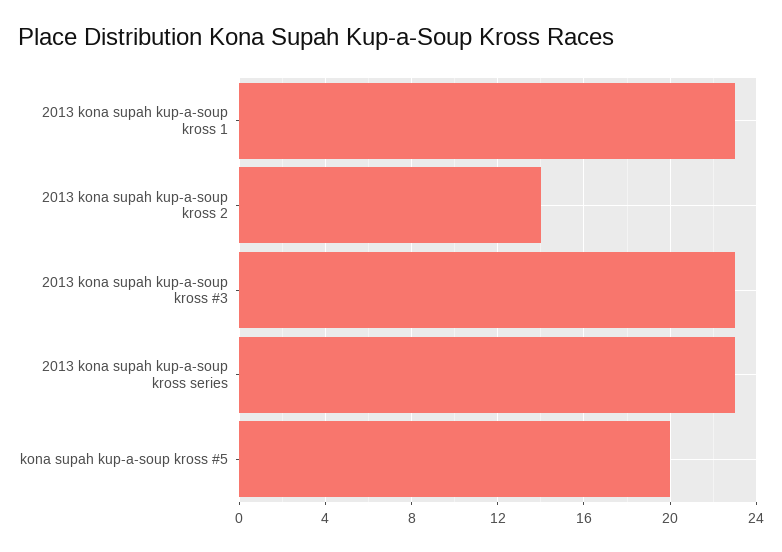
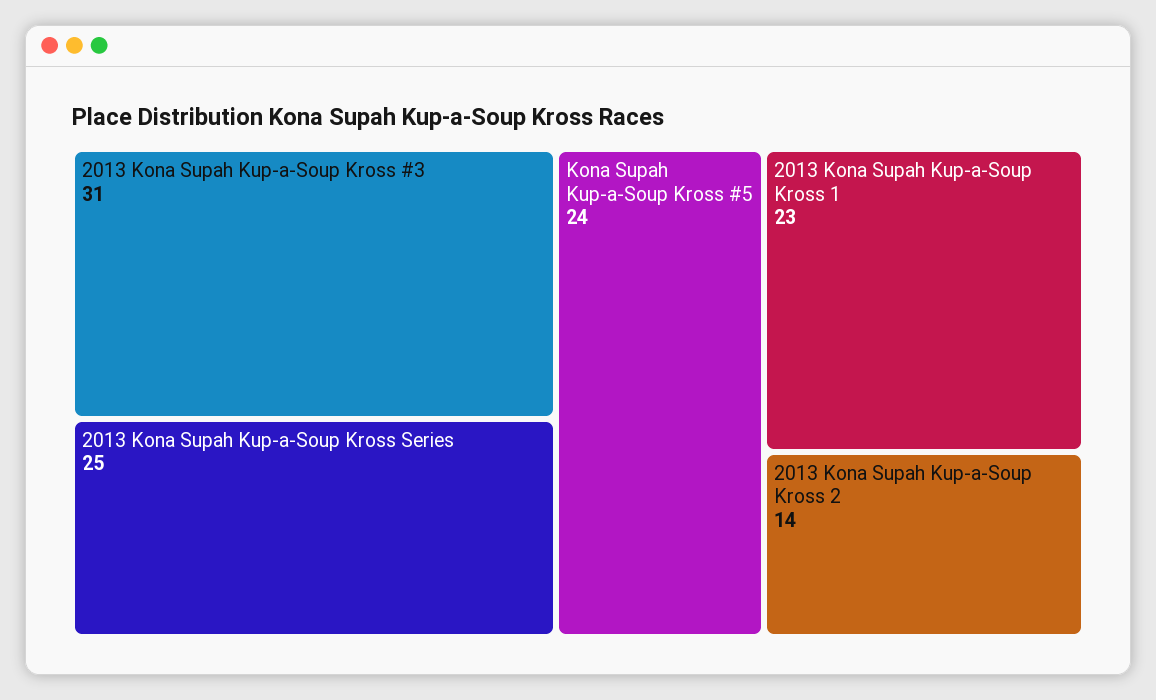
2013 kona supah kup-a-soup kross #3: 23 -> 31
2013 kona supah kup-a-soup kross series: 23 -> 25
kona supah kup-a-soup kross #5: 20 -> 24

